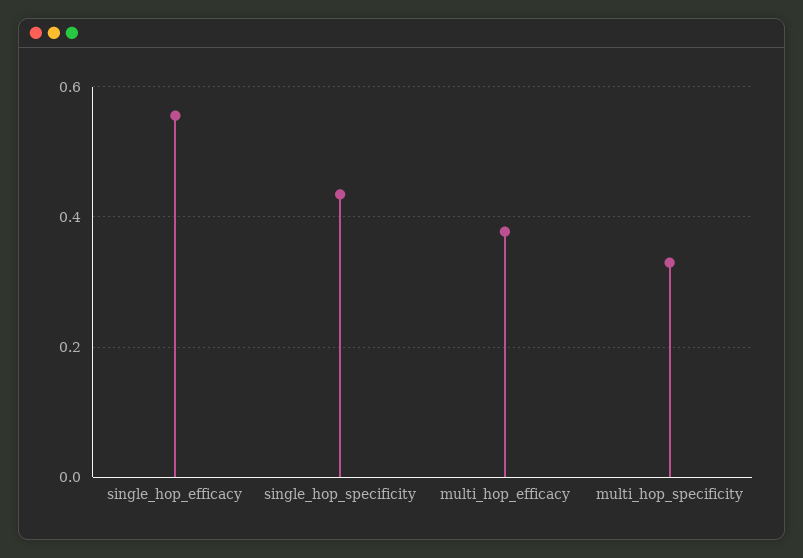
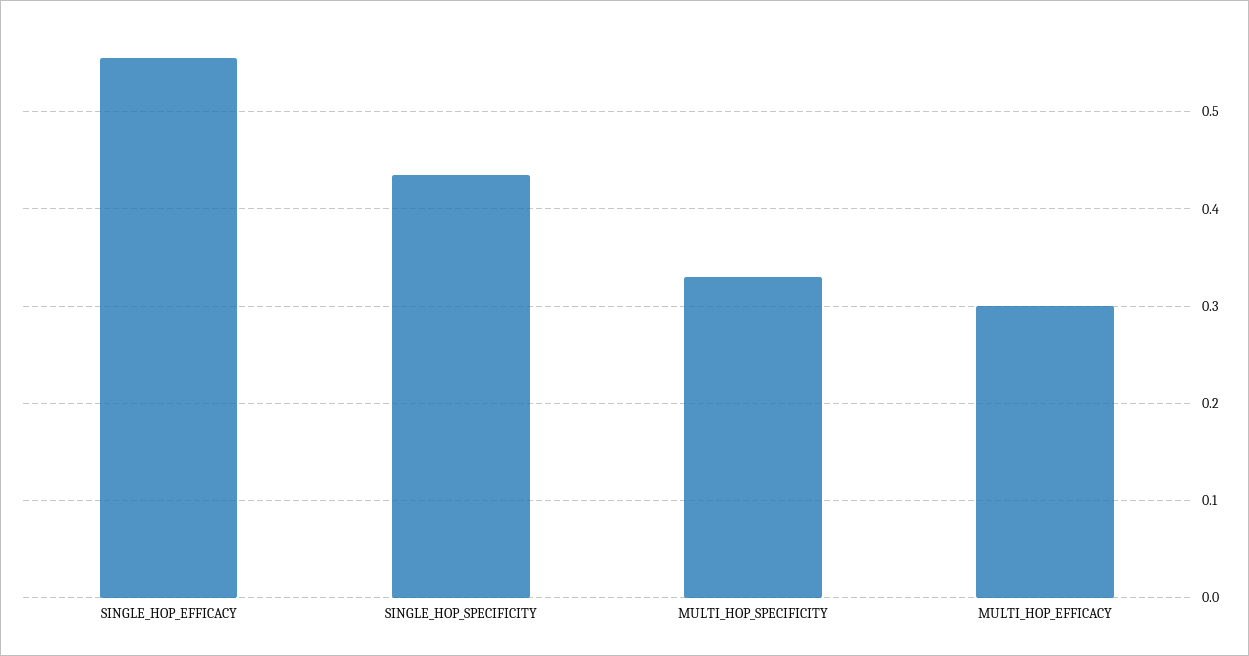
multi_hop_efficacy: 0.38 -> 0.3

